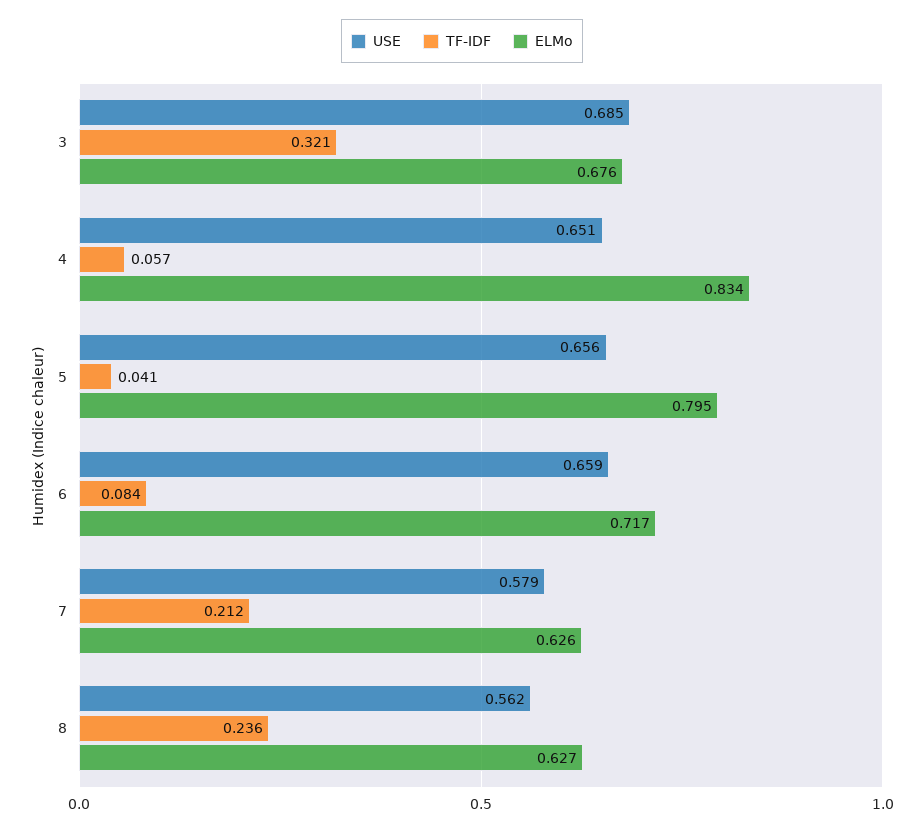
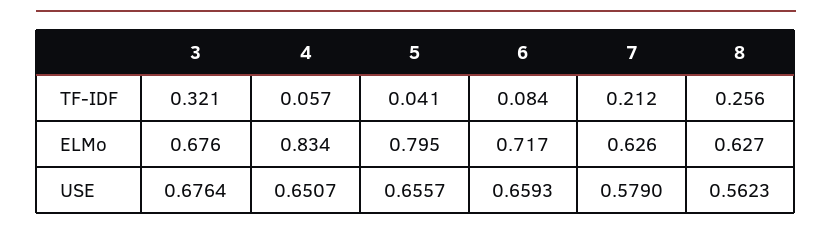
USE, 3: 0.685 -> 0.6764
TF-IDF, 8: 0.236 -> 0.256

